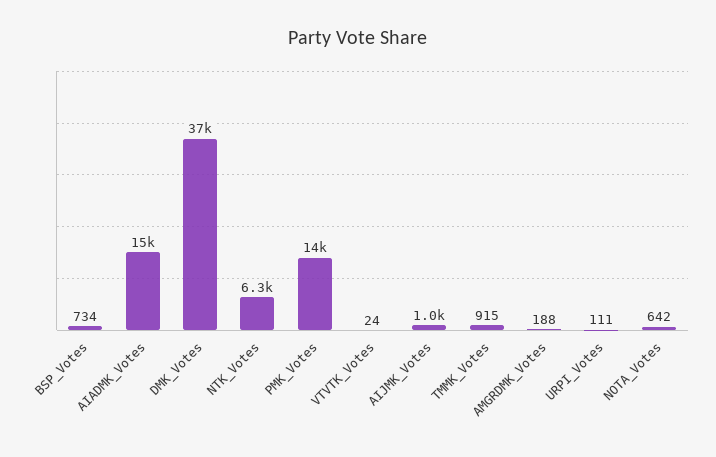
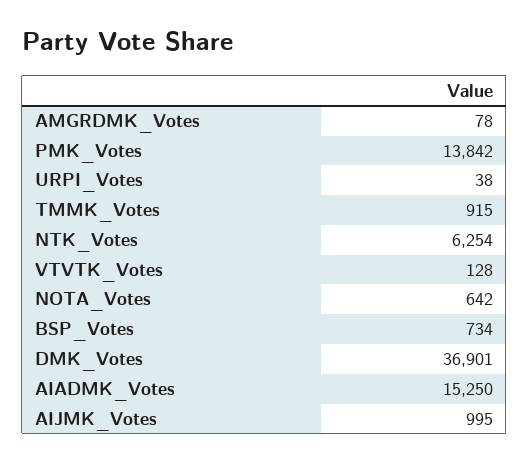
VTVTK_Votes: 24 -> 128
AMGRDMK_Votes: 188 -> 78
URPI_Votes: 111 -> 38

